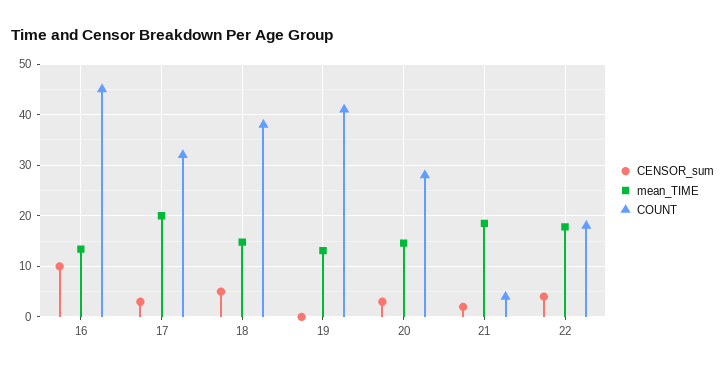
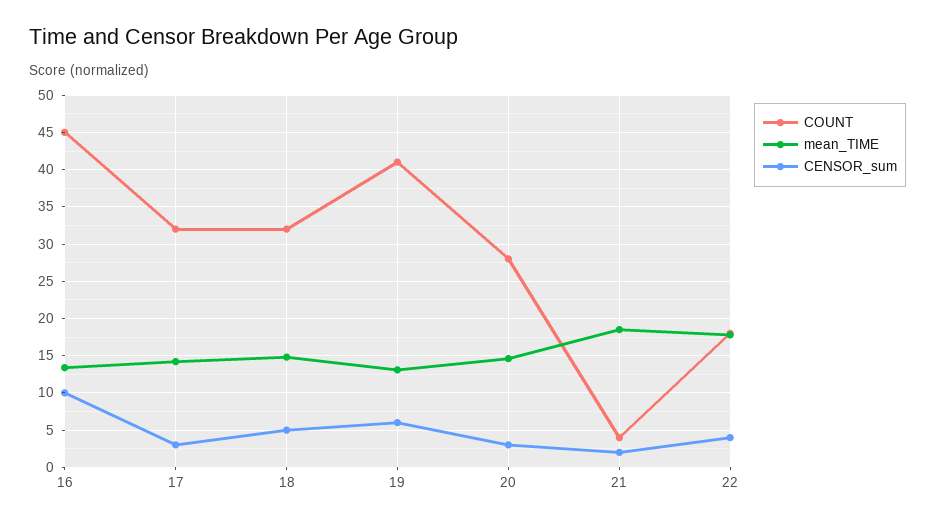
mean_TIME, 17: 20 -> 14
COUNT, 18: 38 -> 32
CENSOR_sum, 19: 0 -> 6

